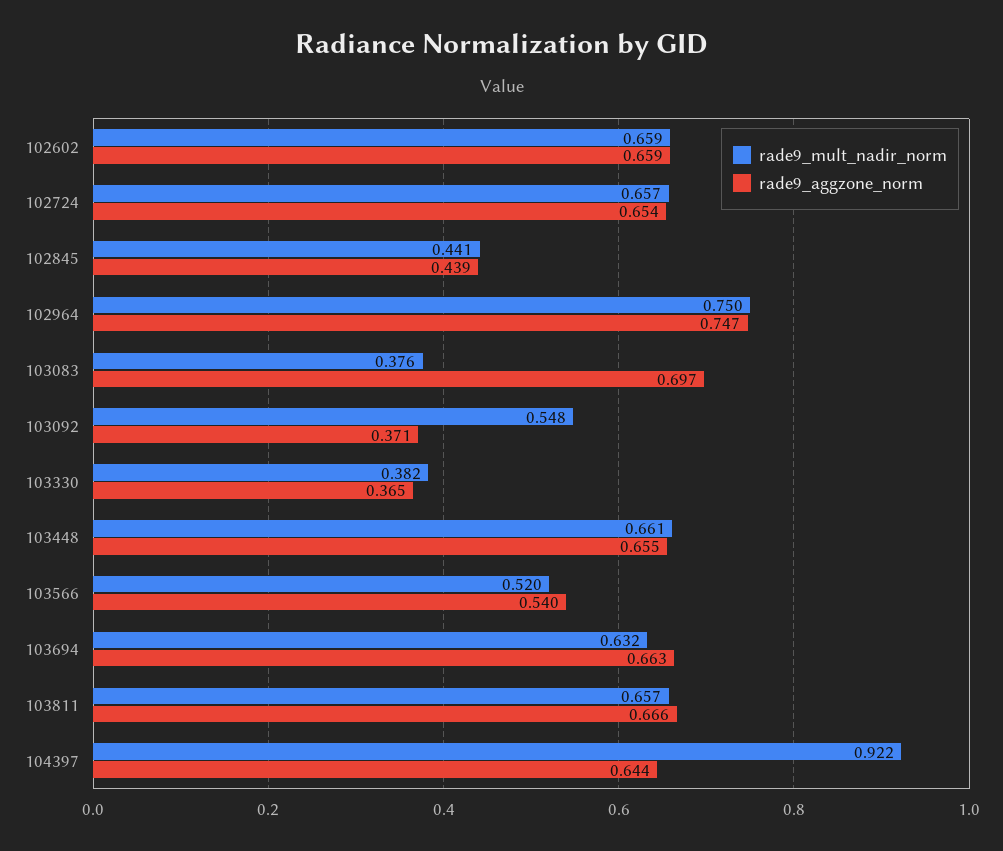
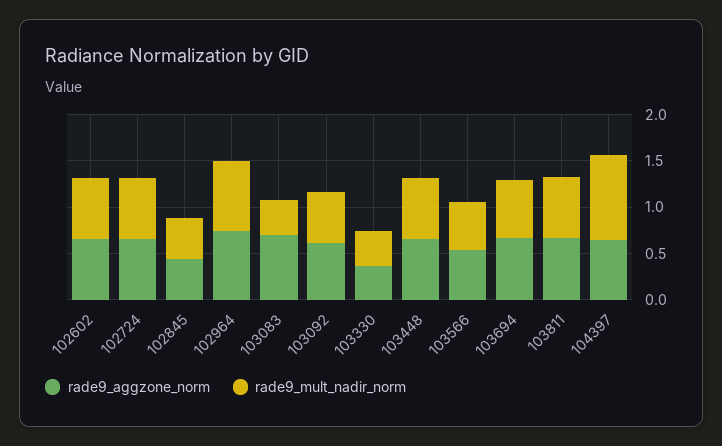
rade9_aggzone_norm, 103092: 0.371 -> 0.6

